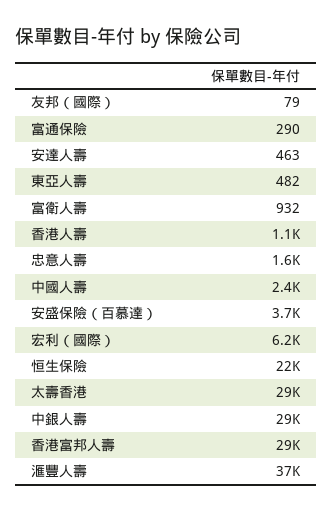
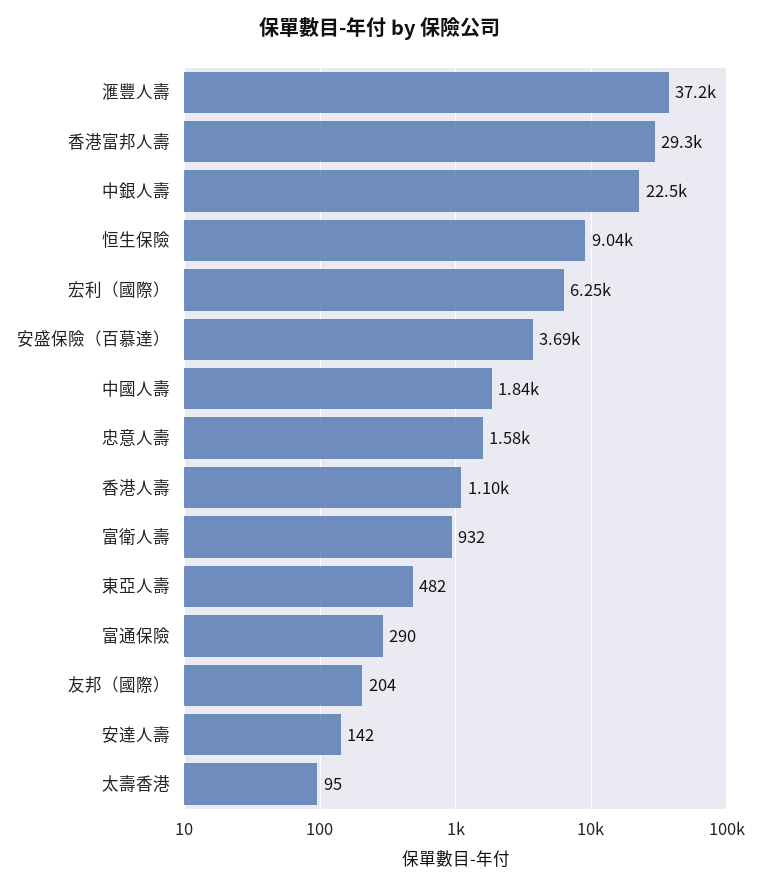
友邦（國際）: 79 -> 204
安達人壽: 463 -> 142
中國人壽: 2400 -> 1840
恒生保險: 22000 -> 9040
太壽香港: 29000 -> 95
中銀人壽: 29000 -> 22500

